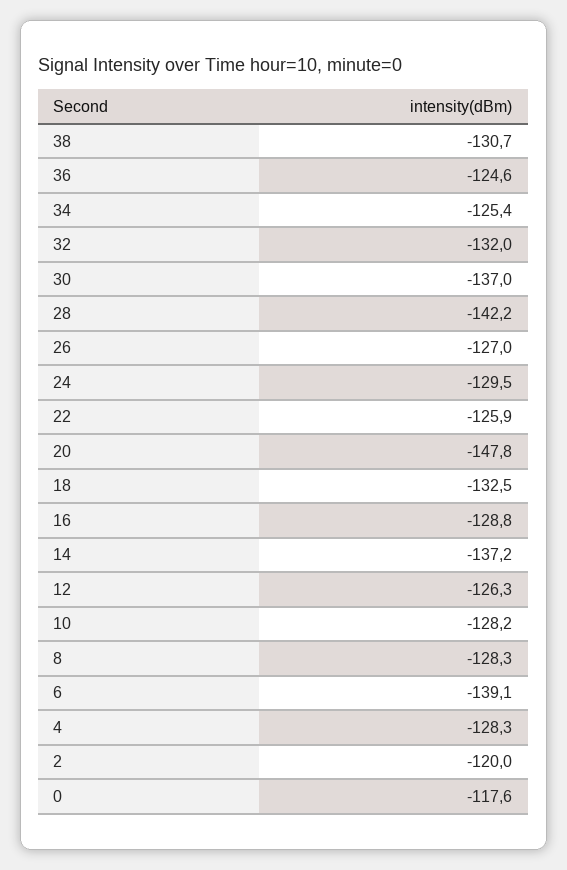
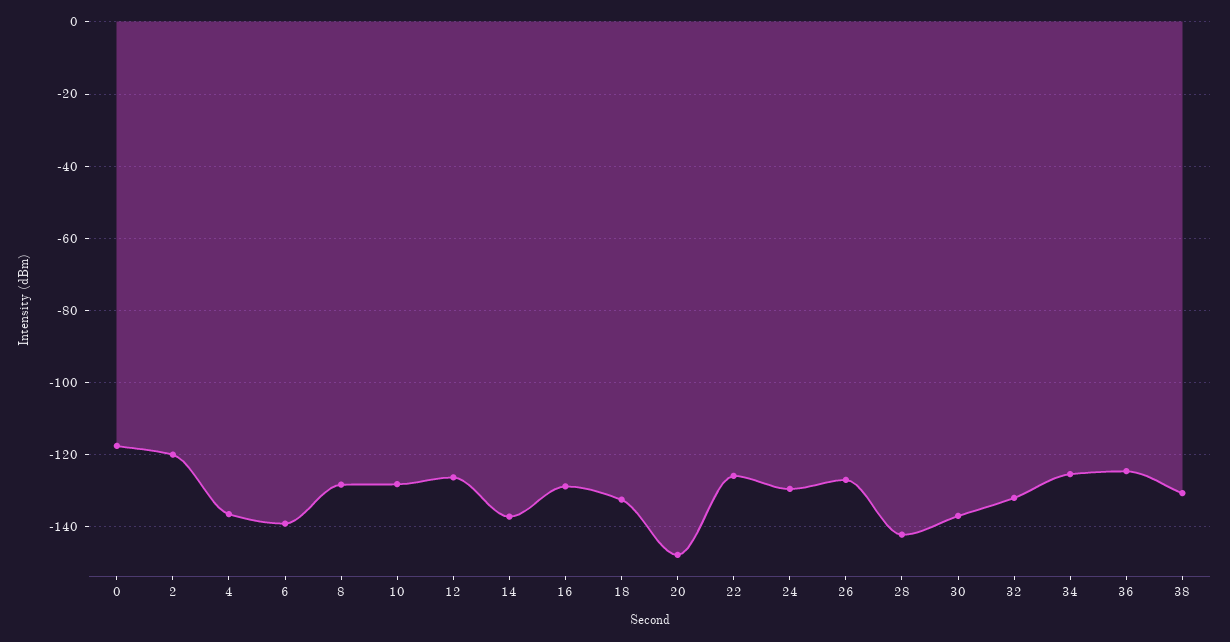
4: -128.3 -> -136

